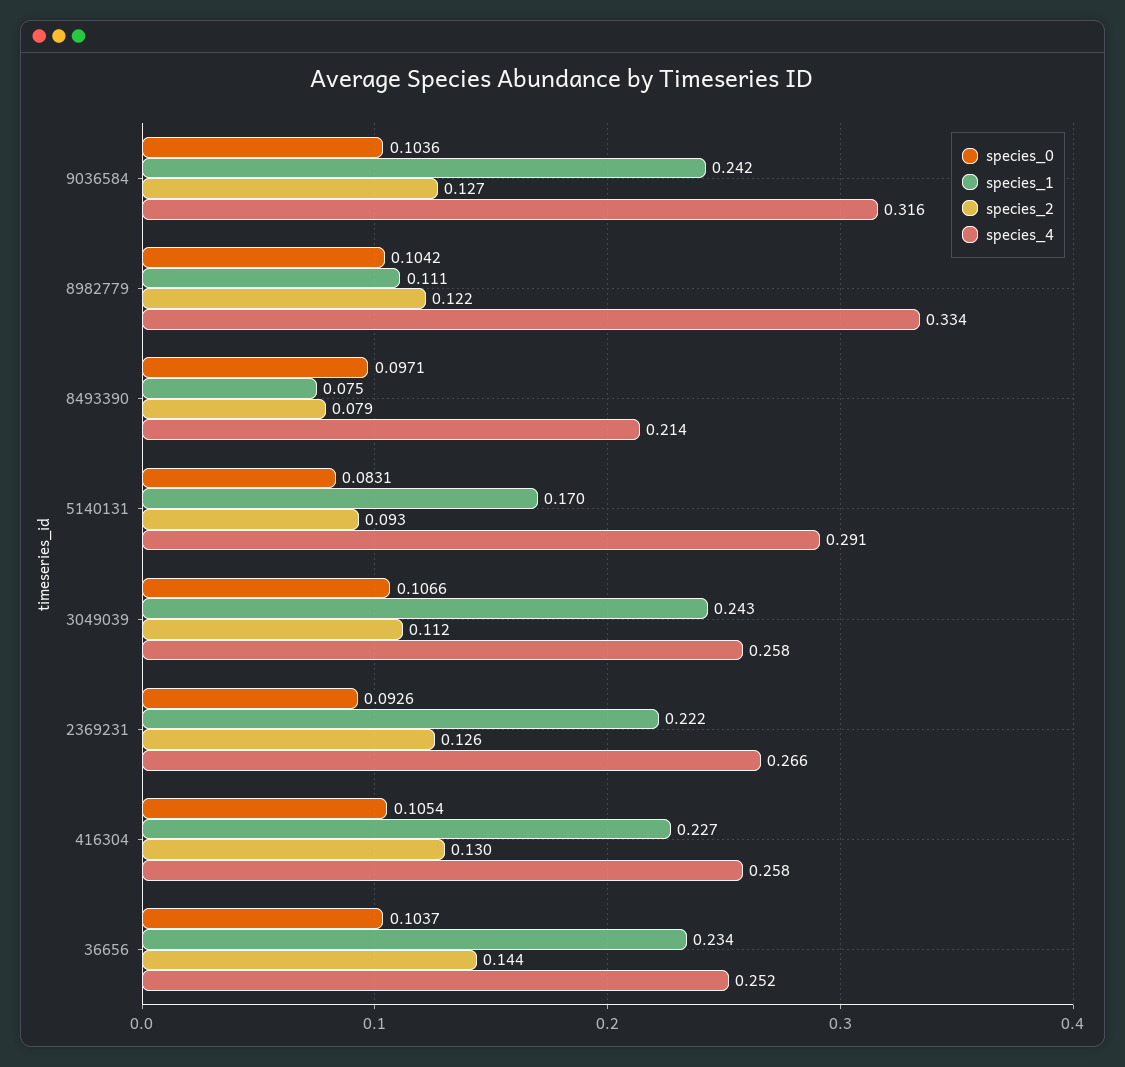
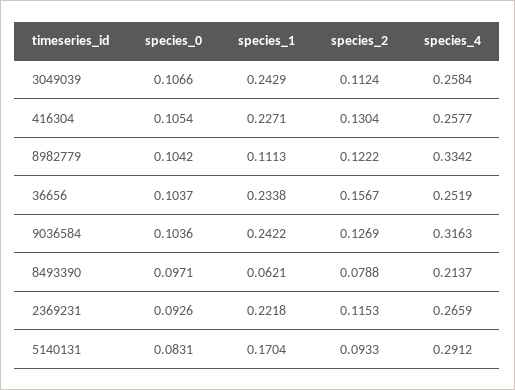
species_1, 8493390: 0.075 -> 0.0621
species_2, 2369231: 0.126 -> 0.1153
species_2, 36656: 0.144 -> 0.1567

